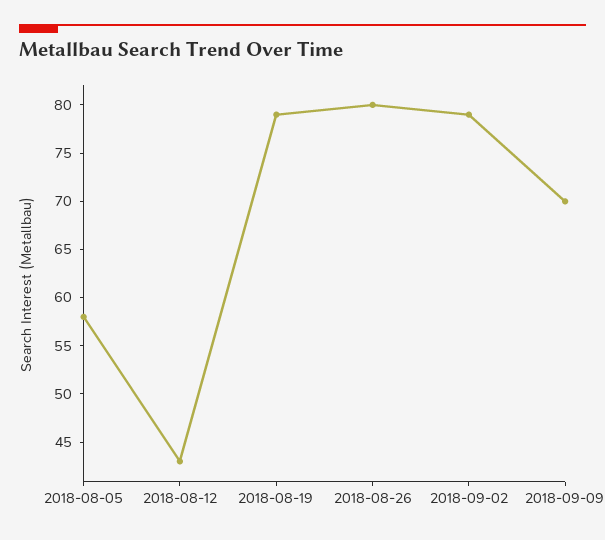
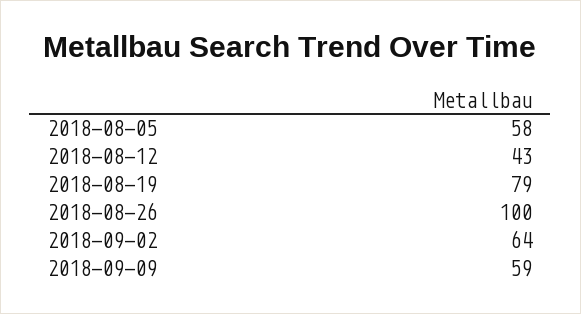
2018-08-26: 80 -> 100
2018-09-02: 79 -> 64
2018-09-09: 70 -> 59

